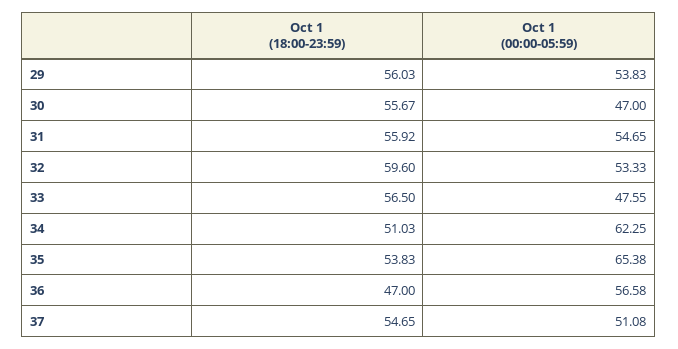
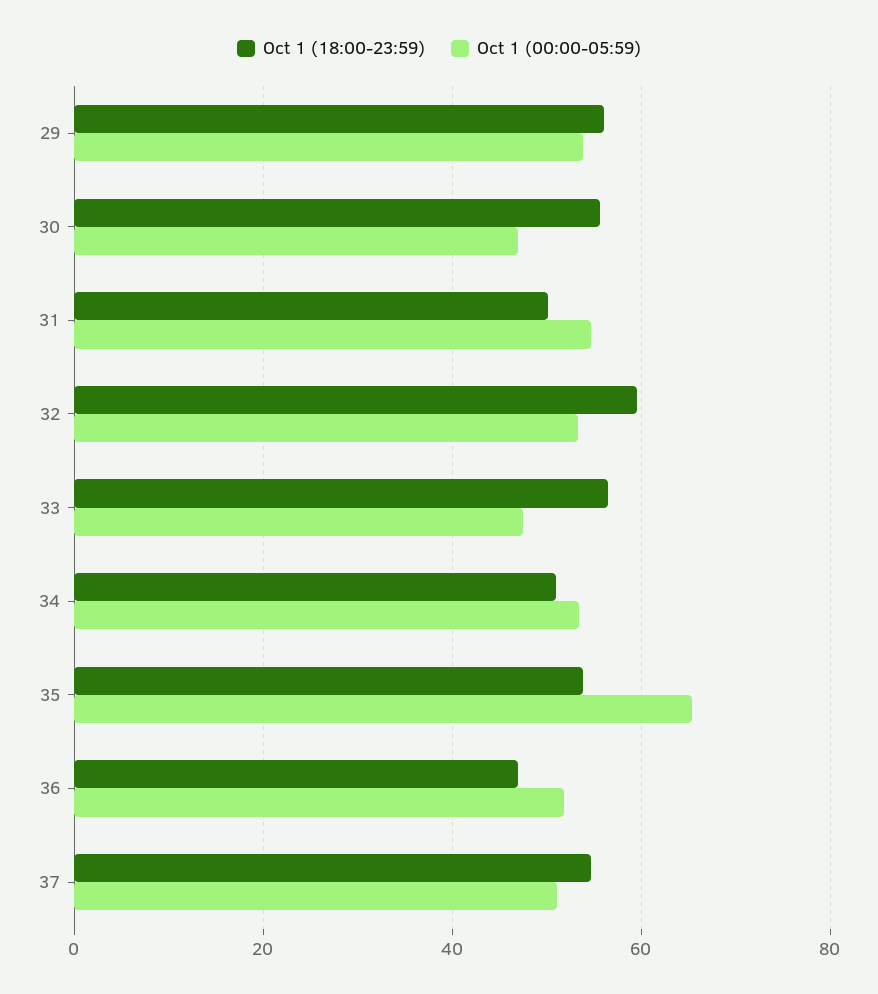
Oct 1 (18:00-23:59), 31: 55.92 -> 50
Oct 1 (00:00-05:59), 34: 62.25 -> 54
Oct 1 (00:00-05:59), 36: 56.58 -> 52

